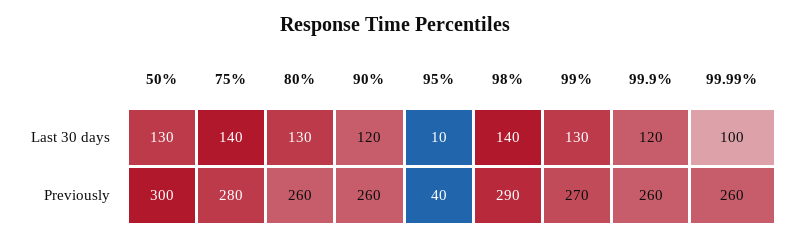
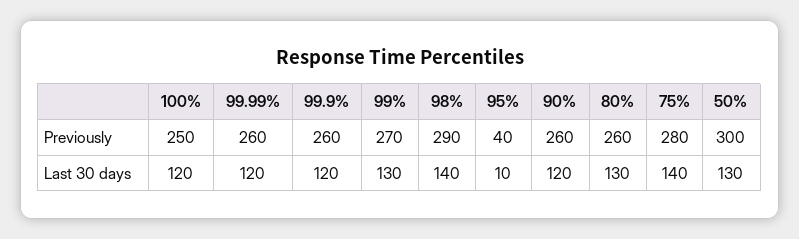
99.99%, Last 30 days: 100 -> 120
100%, Previously: none -> 250
100%, Last 30 days: none -> 120

